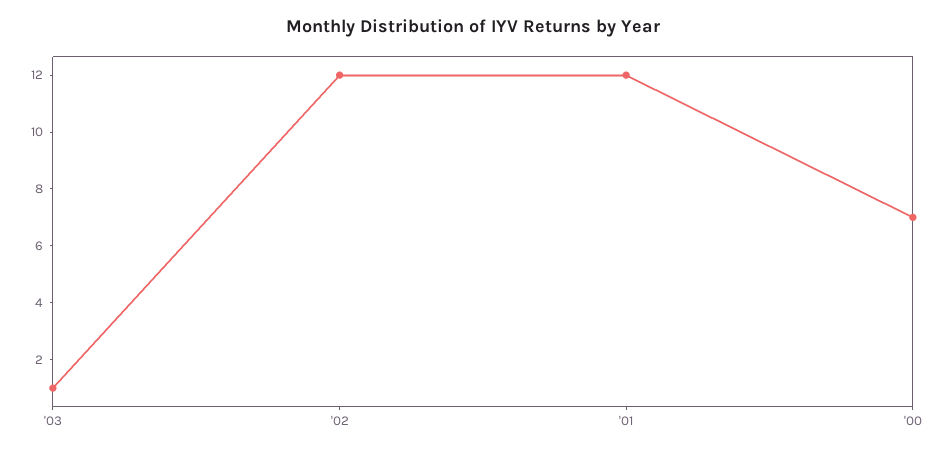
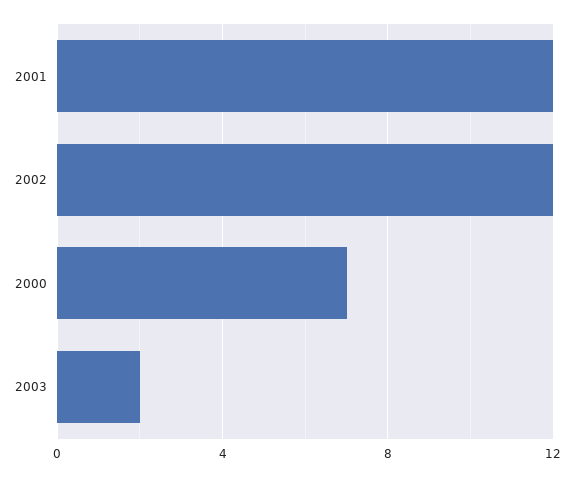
'03: 1 -> 2

